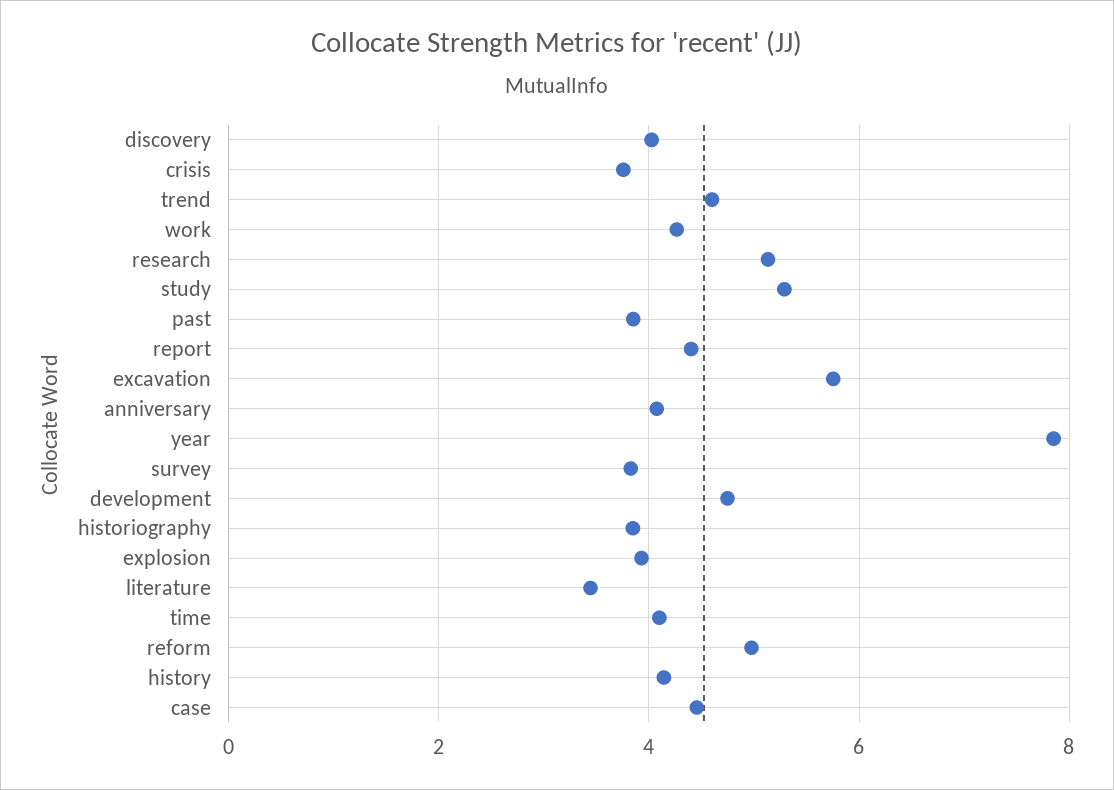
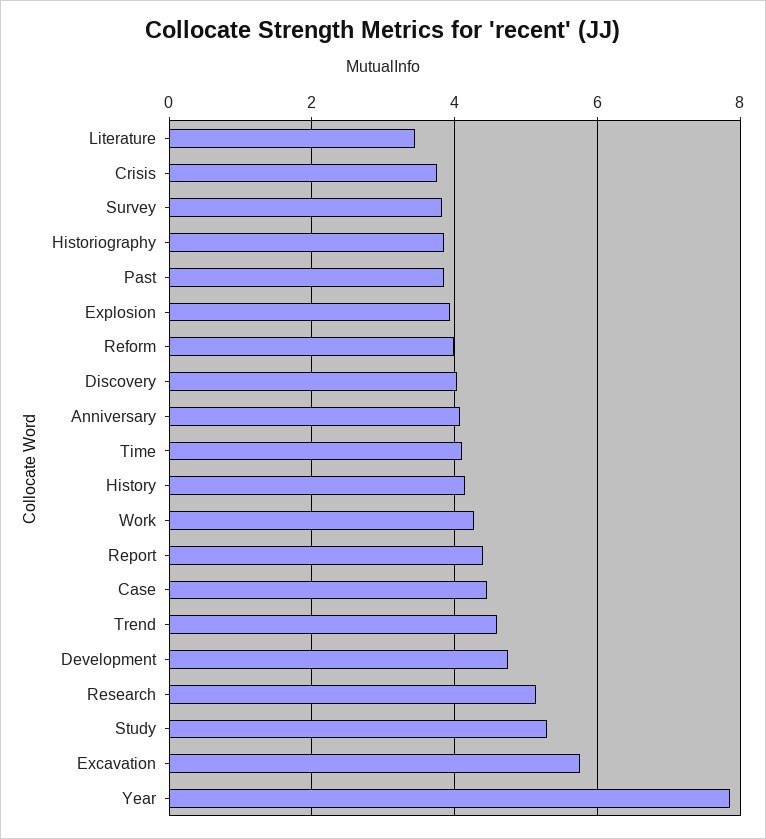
reform: 5 -> 4

